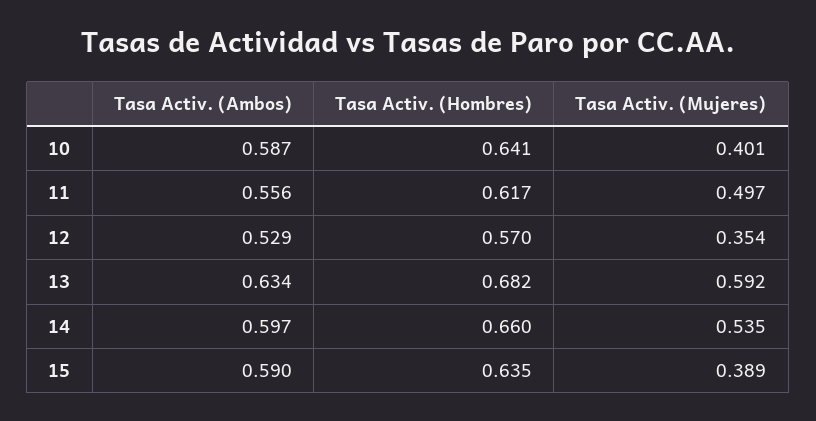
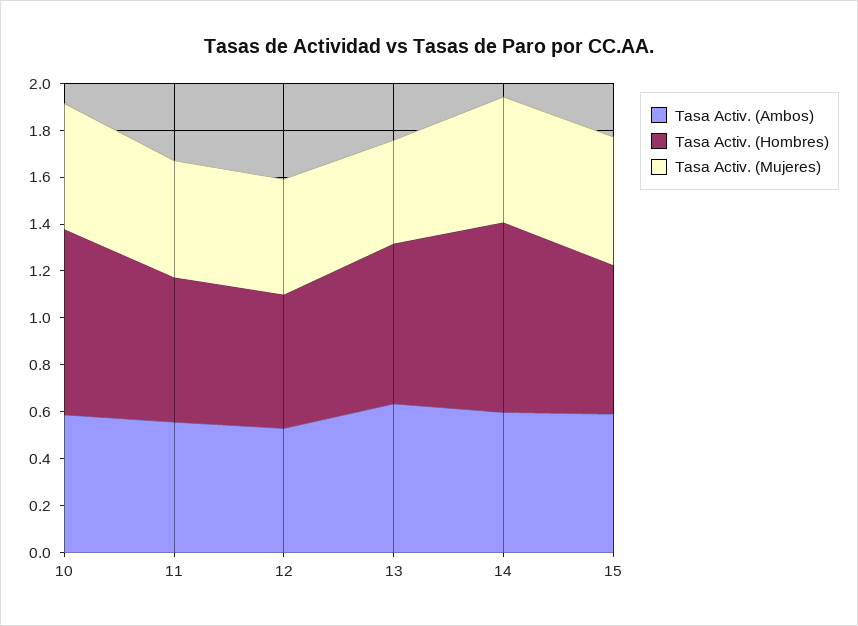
Tasa Activ. (Hombres), 10: 0.641 -> 0.8
Tasa Activ. (Mujeres), 10: 0.401 -> 0.55
Tasa Activ. (Mujeres), 12: 0.354 -> 0.5
Tasa Activ. (Mujeres), 13: 0.592 -> 0.45
Tasa Activ. (Hombres), 14: 0.66 -> 0.8
Tasa Activ. (Mujeres), 15: 0.389 -> 0.55

